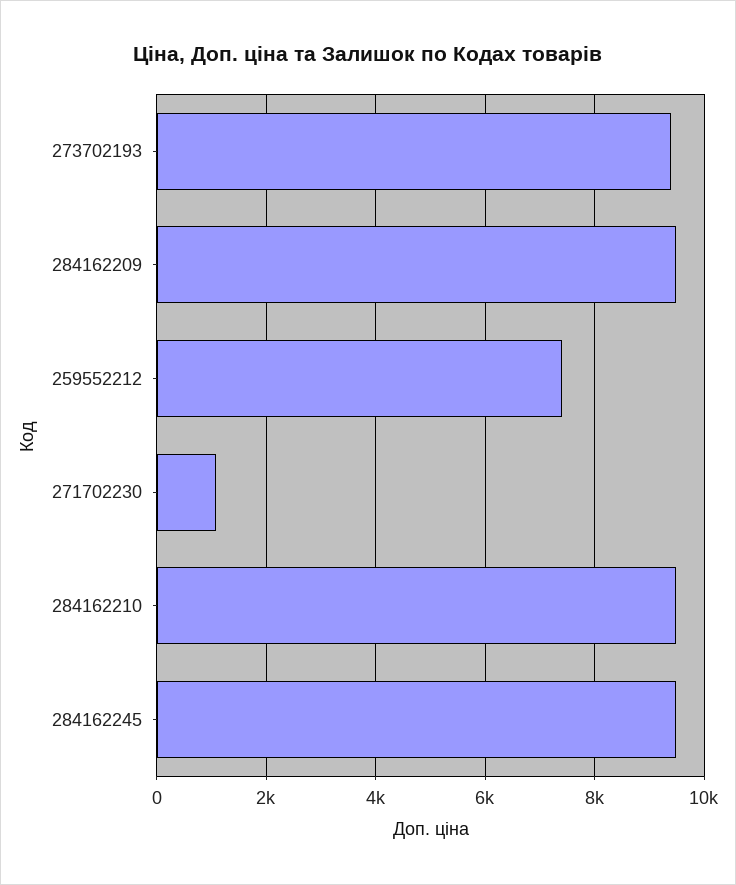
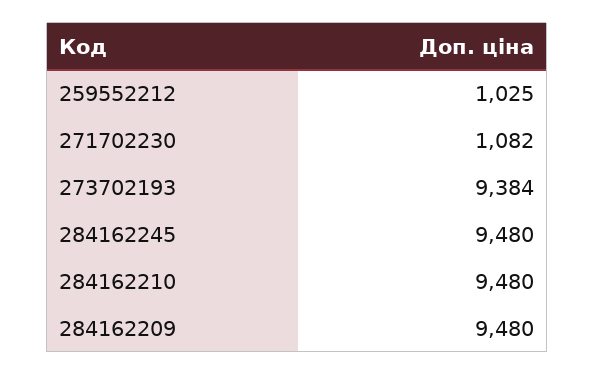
259552212: 7400 -> 1025

